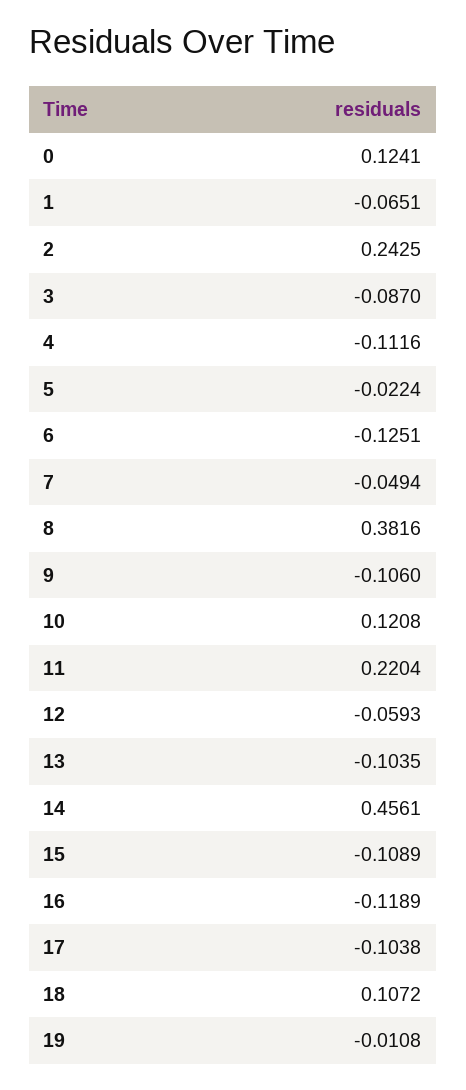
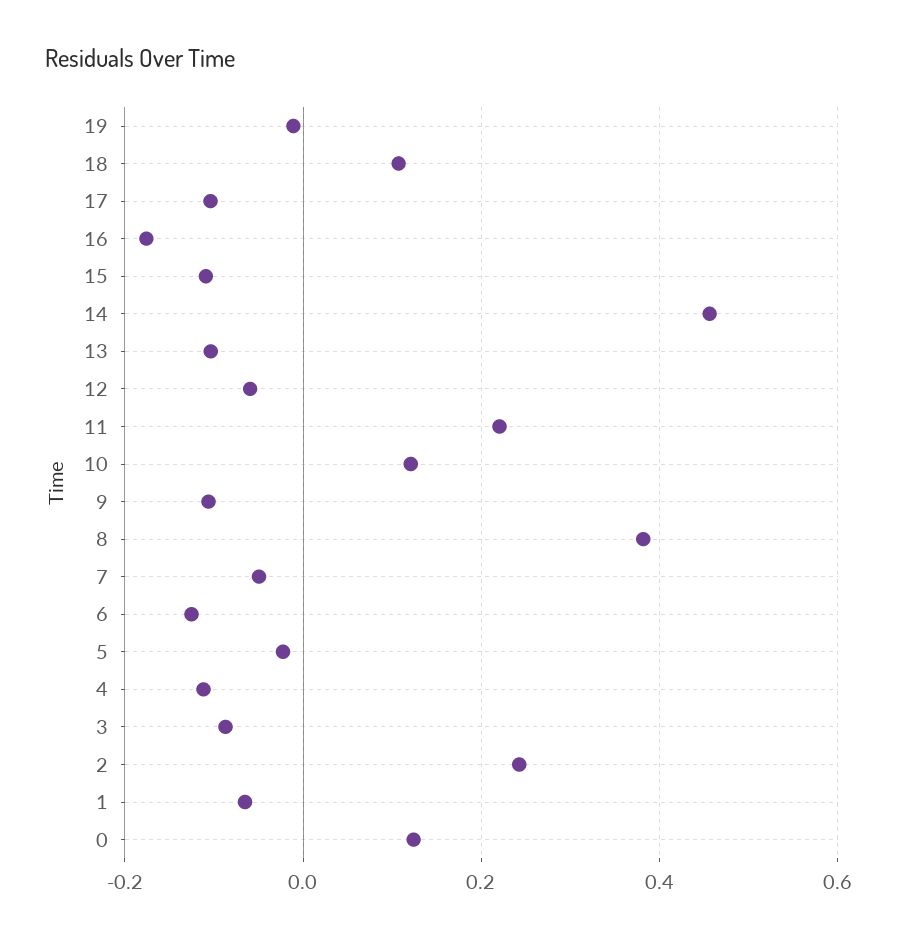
16: -0.1189 -> -0.18

